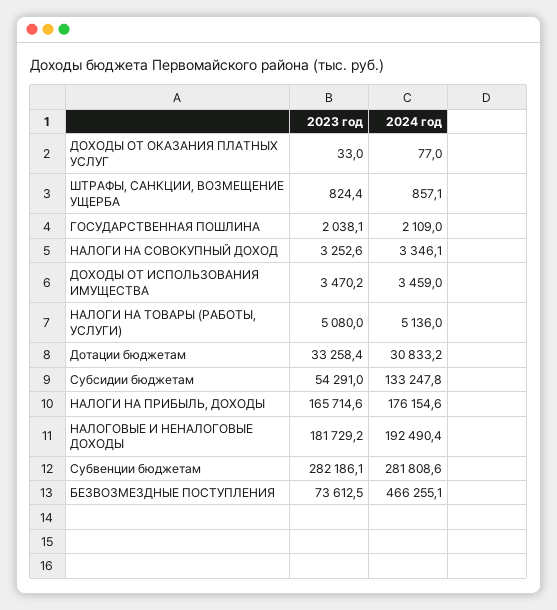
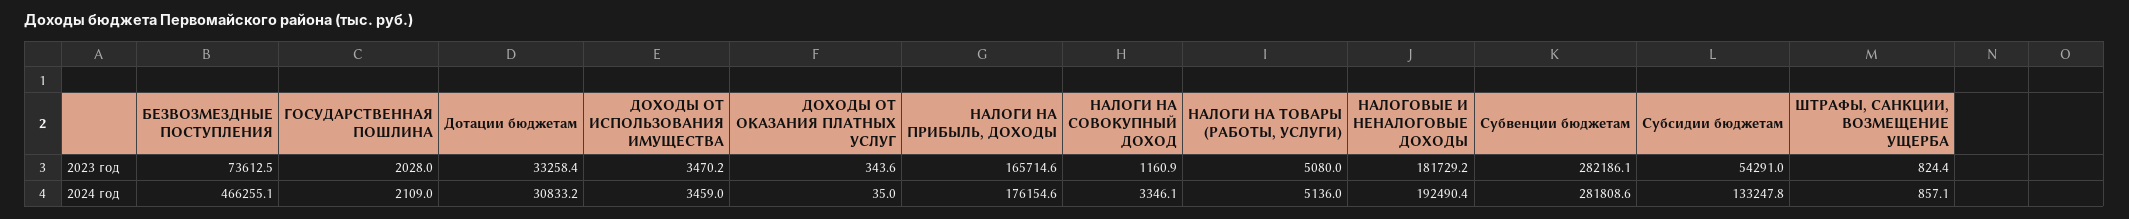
2023 год, ДОХОДЫ ОТ ОКАЗАНИЯ ПЛАТНЫХ УСЛУГ: 33 -> 343.6
2024 год, ДОХОДЫ ОТ ОКАЗАНИЯ ПЛАТНЫХ УСЛУГ: 77 -> 35
2023 год, ГОСУДАРСТВЕННАЯ ПОШЛИНА: 2038.1 -> 2028
2023 год, НАЛОГИ НА СОВОКУПНЫЙ ДОХОД: 3252.6 -> 1160.9

